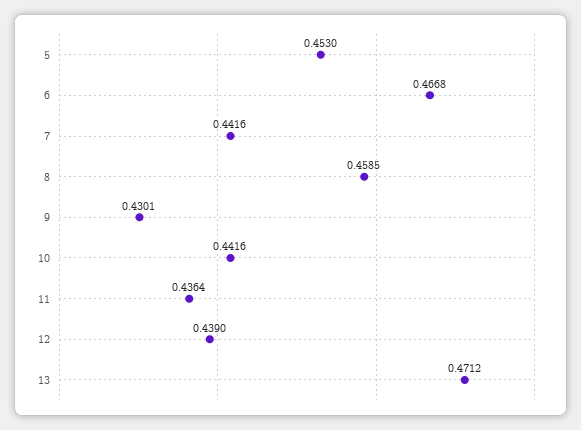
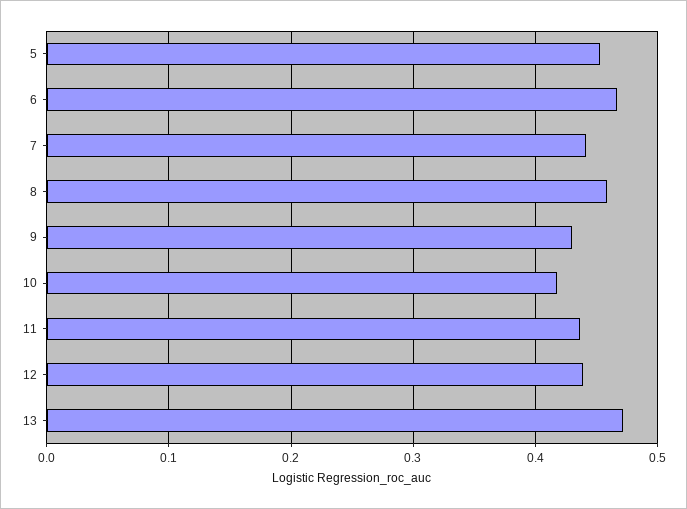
10: 0.4416 -> 0.42

